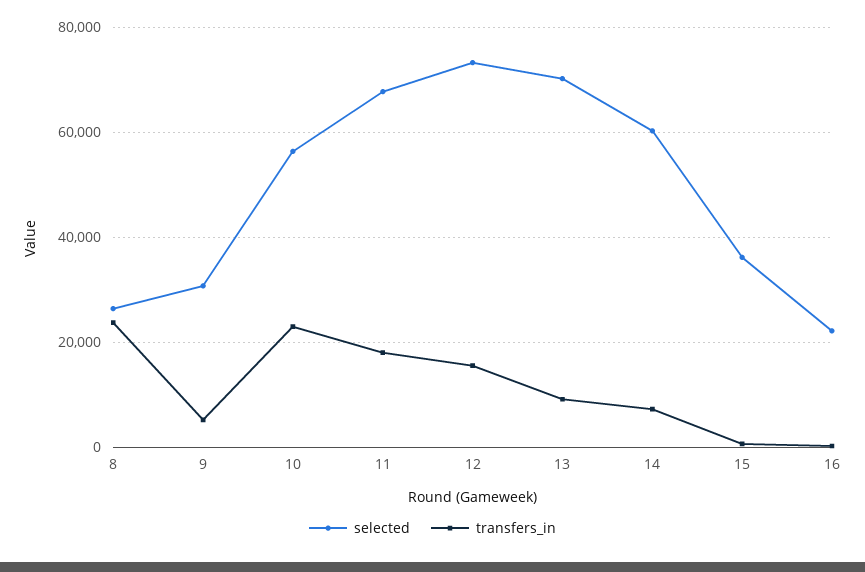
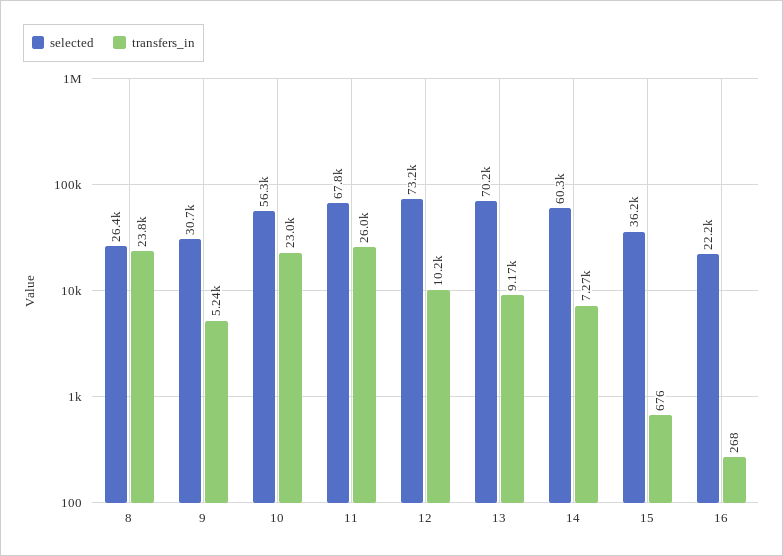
transfers_in, 11: 18000 -> 26000
transfers_in, 12: 16000 -> 10200

